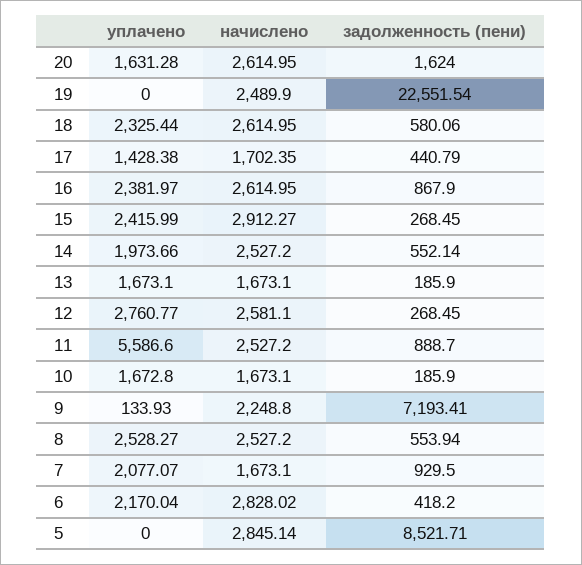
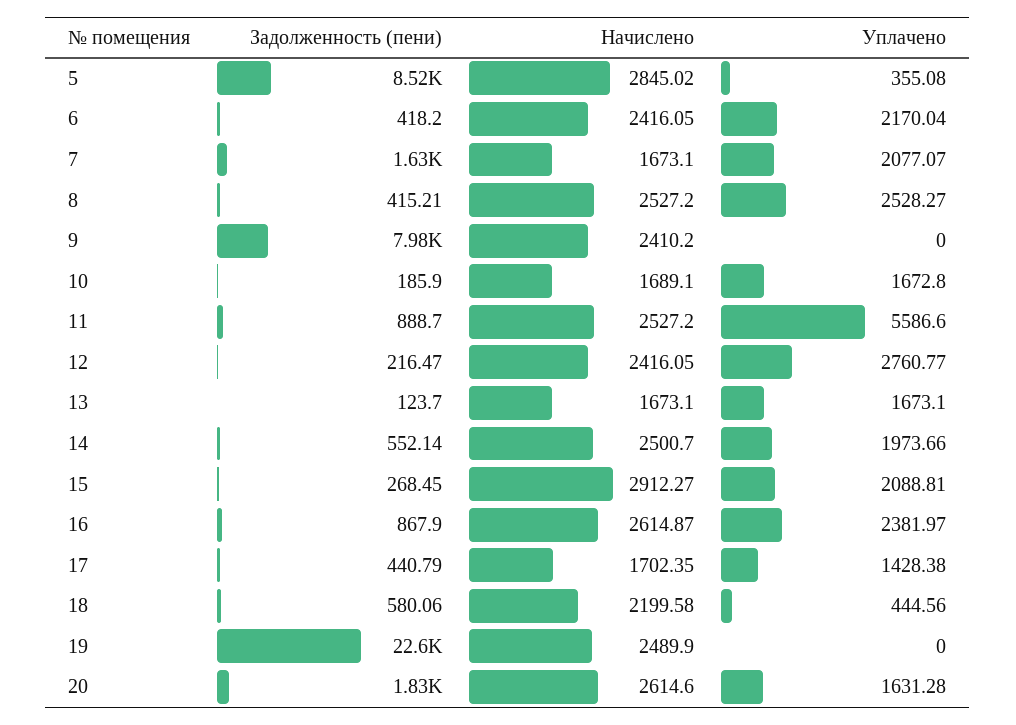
начислено, 20: 2614.95 -> 2614.6
задолженность (пени), 20: 1624 -> 1830
уплачено, 18: 2325.44 -> 444.56
начислено, 18: 2614.95 -> 2199.58
начислено, 16: 2614.95 -> 2614.87
уплачено, 15: 2415.99 -> 2088.81
начислено, 14: 2527.2 -> 2500.7
задолженность (пени), 13: 185.9 -> 123.7
начислено, 12: 2581.1 -> 2416.05
задолженность (пени), 12: 268.45 -> 216.47
начислено, 10: 1673.1 -> 1689.1
уплачено, 9: 133.93 -> 0
начислено, 9: 2248.8 -> 2410.2
задолженность (пени), 9: 7193.41 -> 7980
задолженность (пени), 8: 553.94 -> 415.21
задолженность (пени), 7: 929.5 -> 1630
начислено, 6: 2828.02 -> 2416.05
уплачено, 5: 0 -> 355.08
начислено, 5: 2845.14 -> 2845.02

